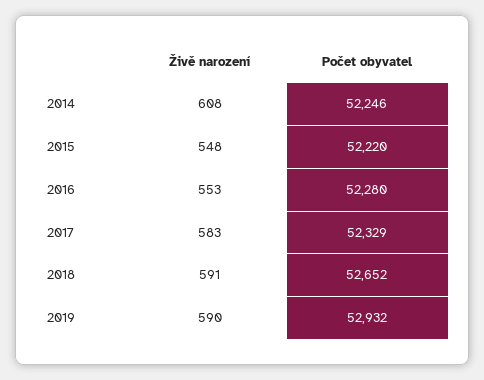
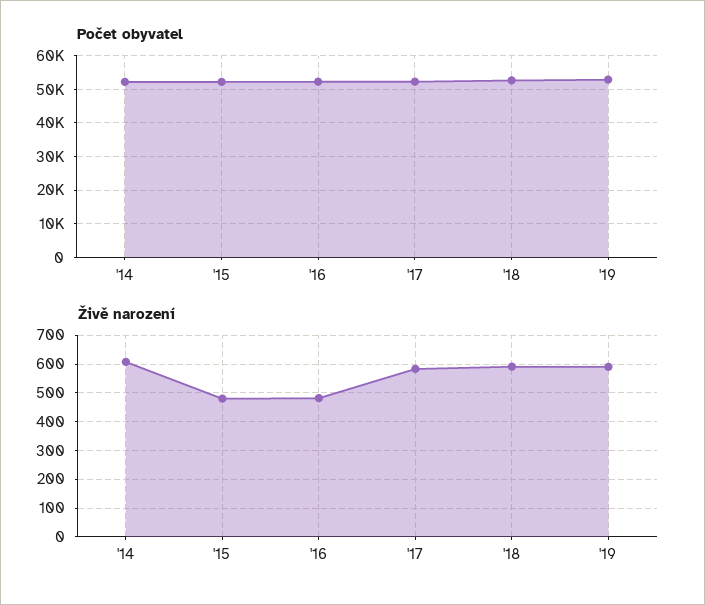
Živě narození, 2015: 548 -> 475
Živě narození, 2016: 553 -> 475

